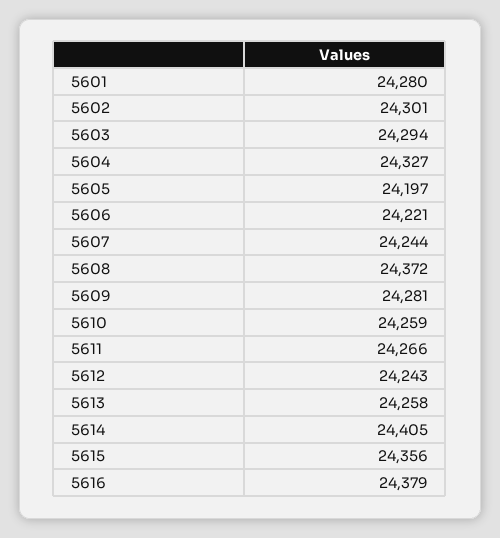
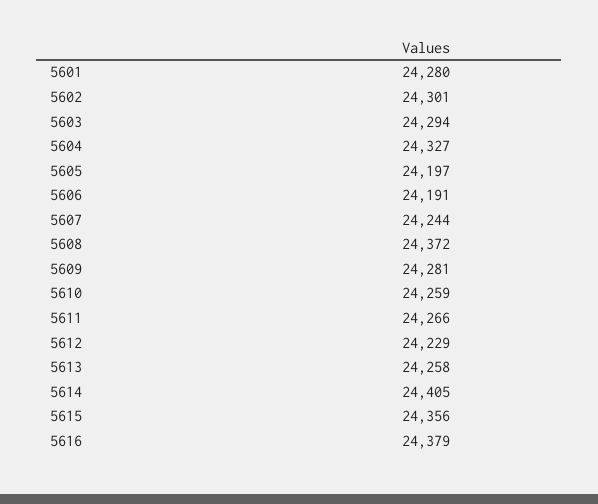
5606: 24221 -> 24191
5612: 24243 -> 24229

